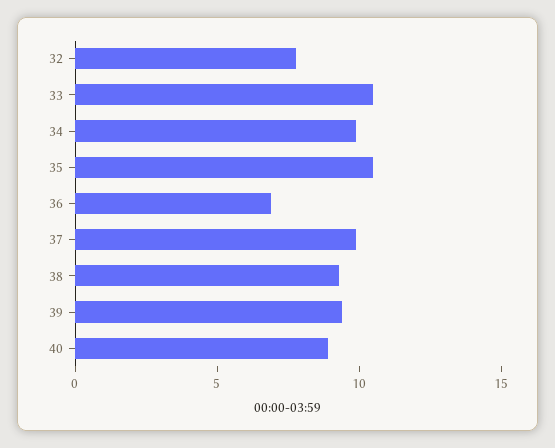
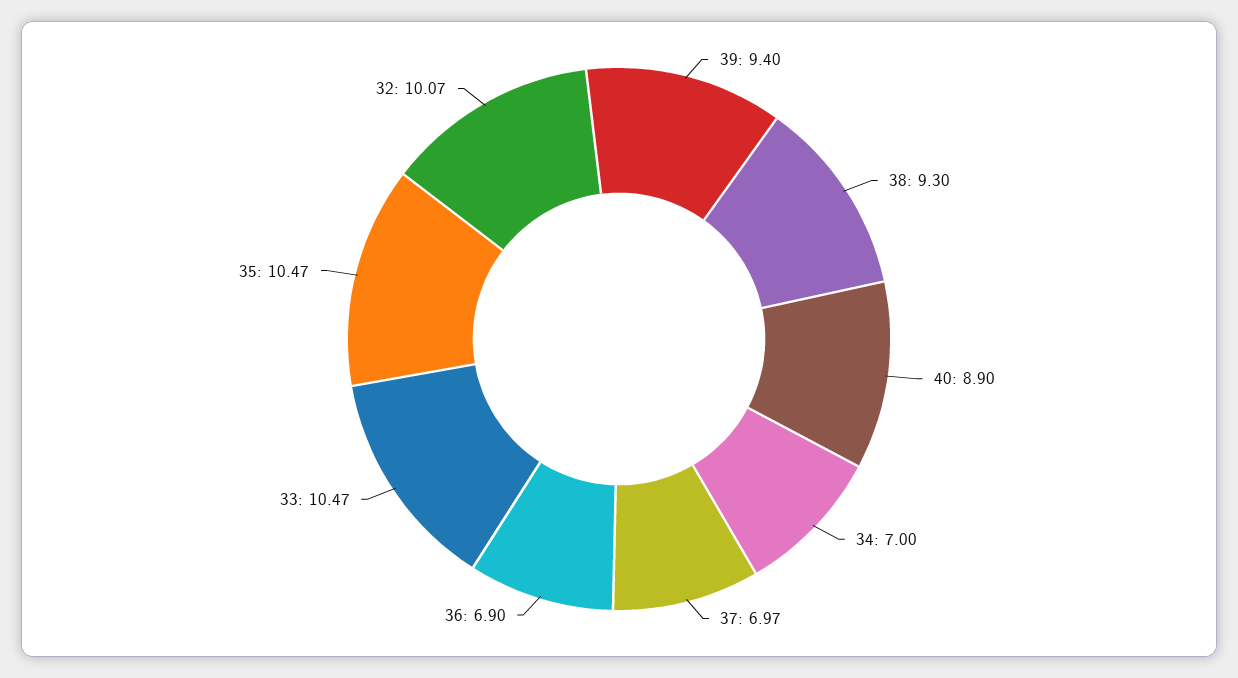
32: 8 -> 10.07
34: 10 -> 7
37: 10 -> 6.97

